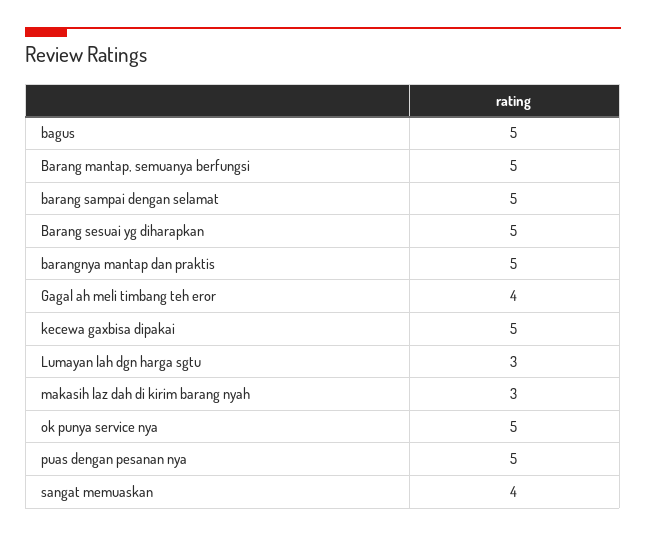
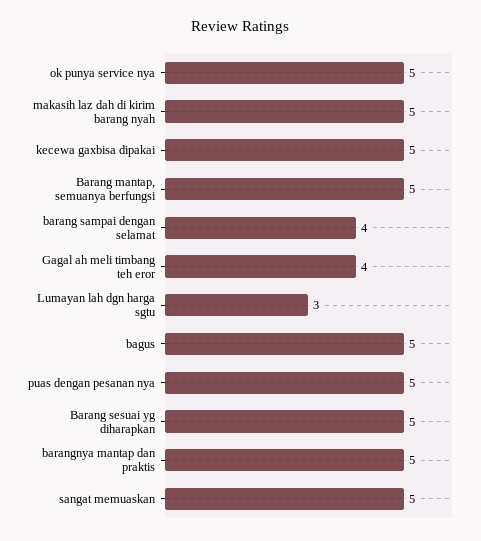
barang sampai dengan selamat: 5 -> 4
makasih laz dah di kirim barang nyah: 3 -> 5
sangat memuaskan: 4 -> 5

